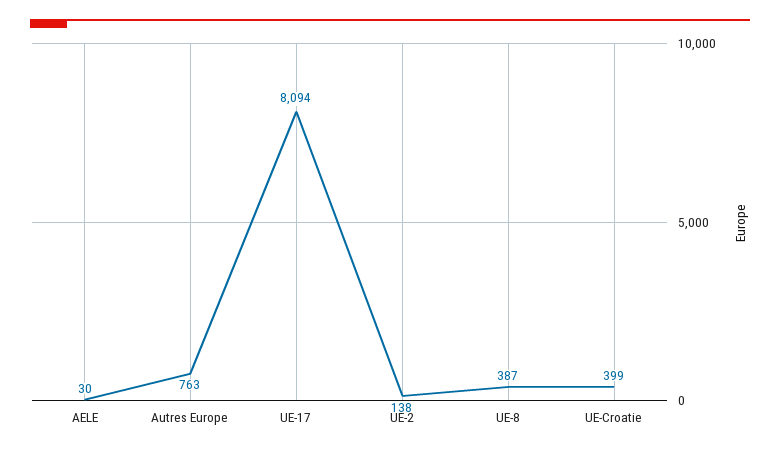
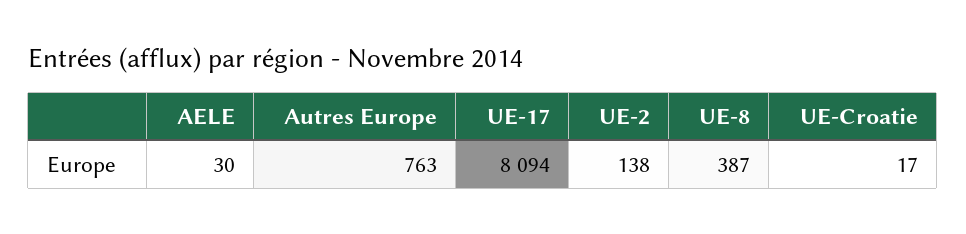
UE-Croatie: 399 -> 17

